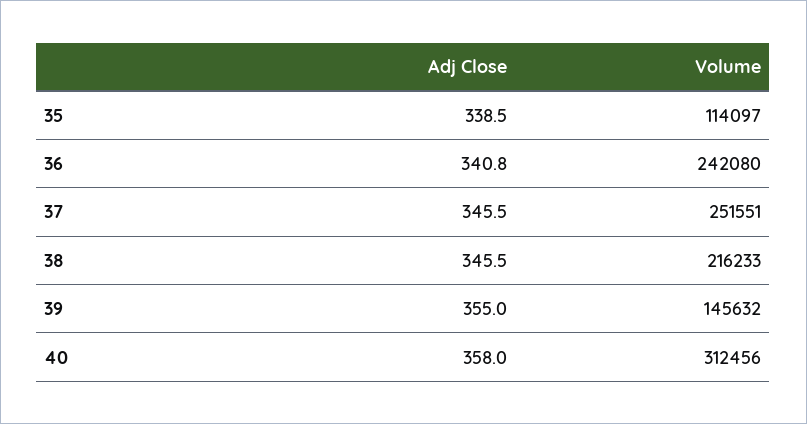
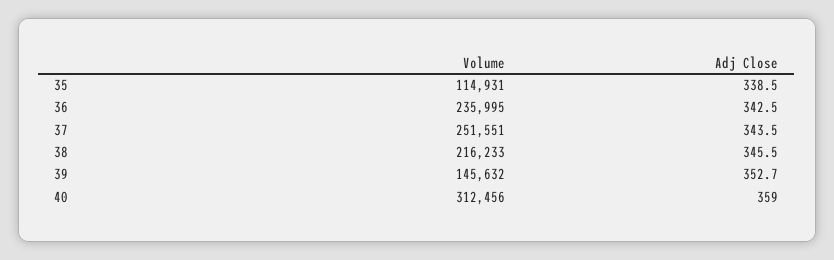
Volume, 35: 114097 -> 114931
Adj Close, 36: 340.8 -> 342.5
Volume, 36: 242080 -> 235995
Adj Close, 37: 345.5 -> 343.5
Adj Close, 39: 355 -> 352.7
Adj Close, 40: 358 -> 359

